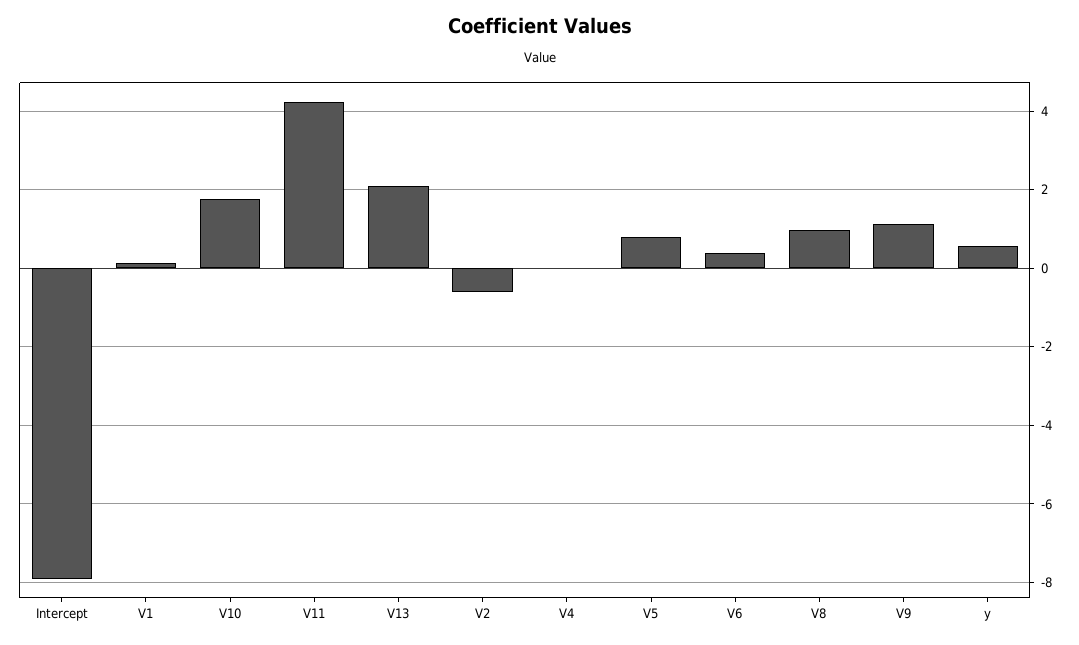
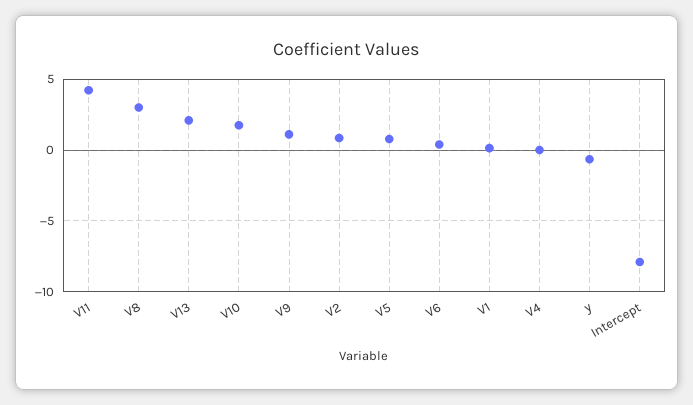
V2: -0.6 -> 1
V8: 1 -> 3
y: 0.6 -> -0.5

